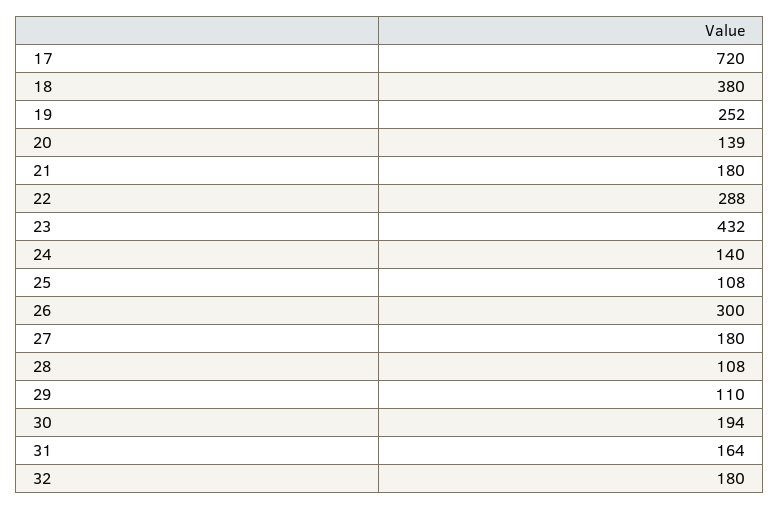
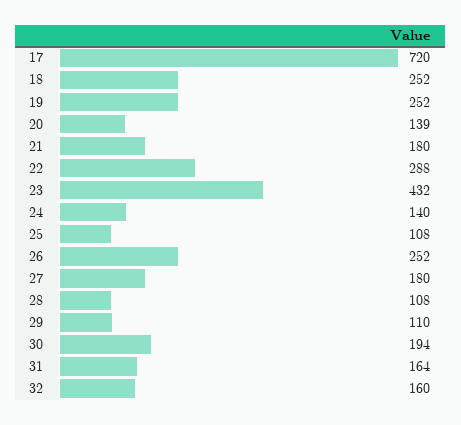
18: 380 -> 252
26: 300 -> 252
32: 180 -> 160

